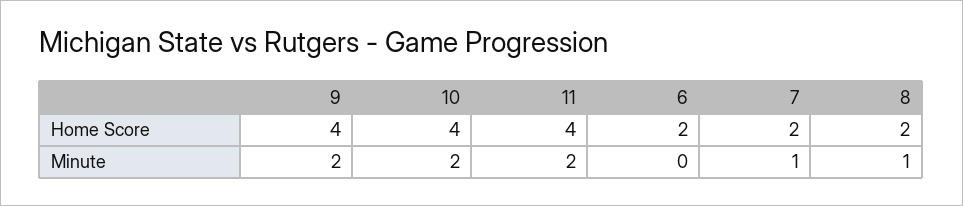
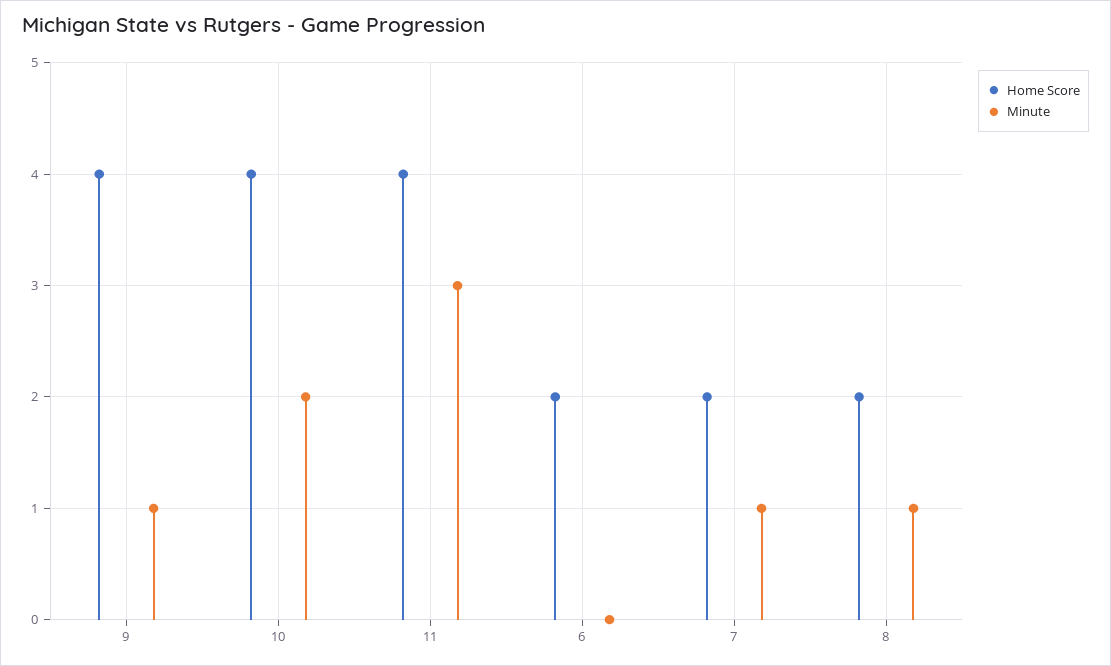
Minute, 9: 2 -> 1
Minute, 11: 2 -> 3

